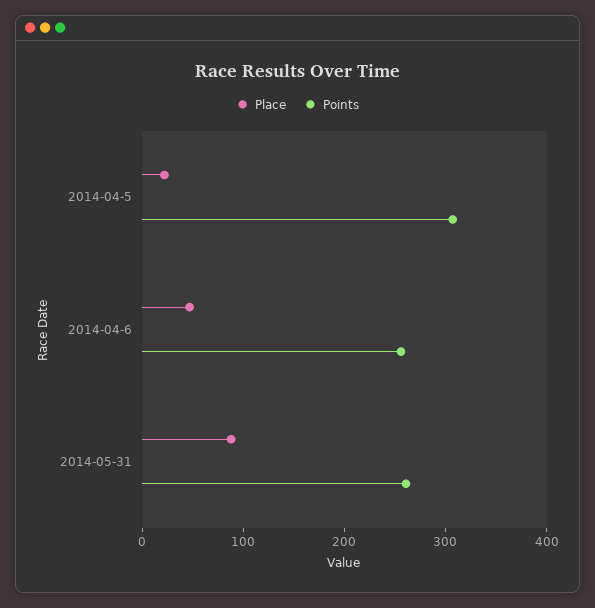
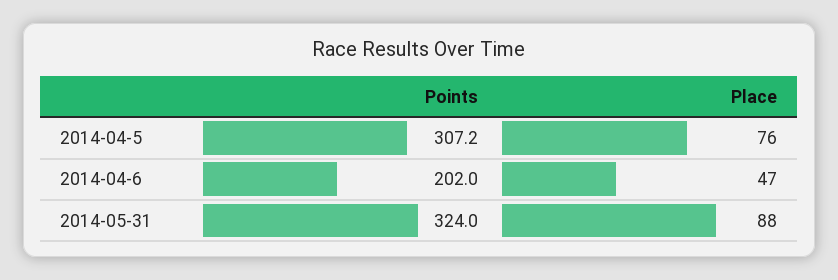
Place, 2014-04-5: 20 -> 76
Points, 2014-04-6: 260 -> 202
Points, 2014-05-31: 260 -> 324

